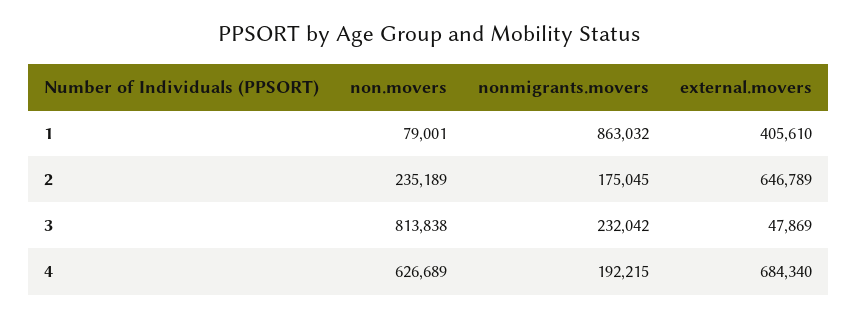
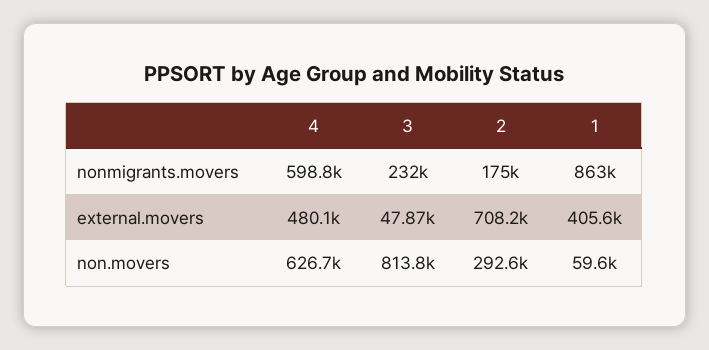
non.movers, 1: 79001 -> 59600
non.movers, 2: 235189 -> 292600
external.movers, 2: 646789 -> 708200
nonmigrants.movers, 4: 192215 -> 598800
external.movers, 4: 684340 -> 480100

